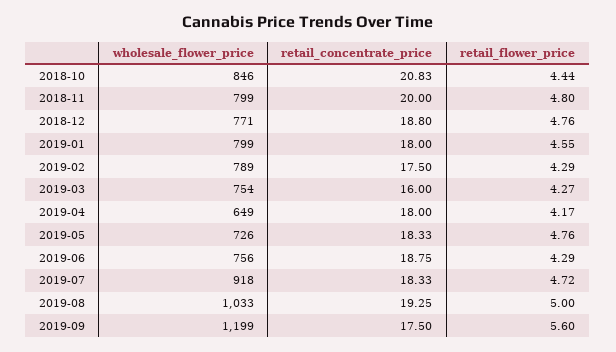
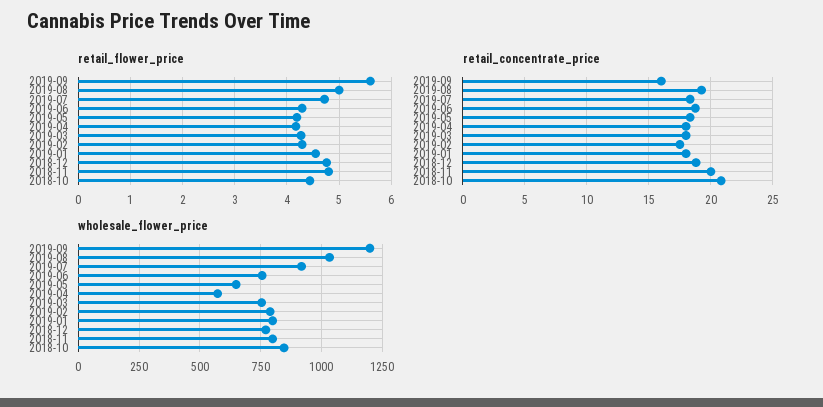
retail_concentrate_price, 2019-03: 16 -> 18
wholesale_flower_price, 2019-04: 649 -> 575
wholesale_flower_price, 2019-05: 726 -> 650
retail_flower_price, 2019-05: 4.76 -> 4.2
retail_concentrate_price, 2019-09: 17.5 -> 16

